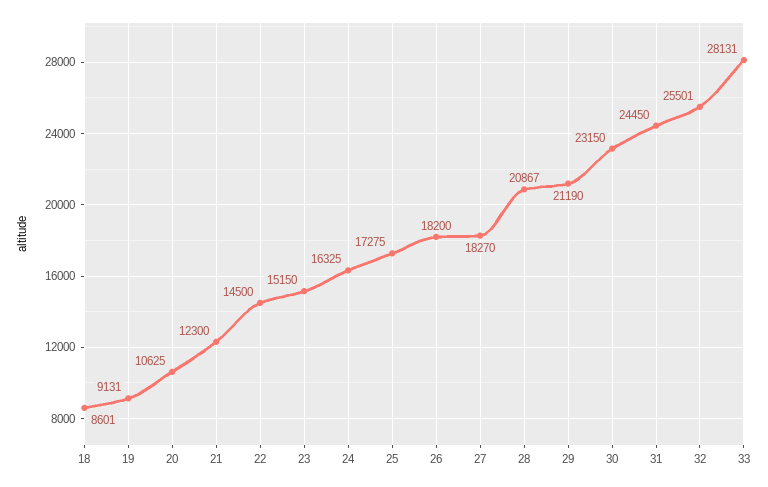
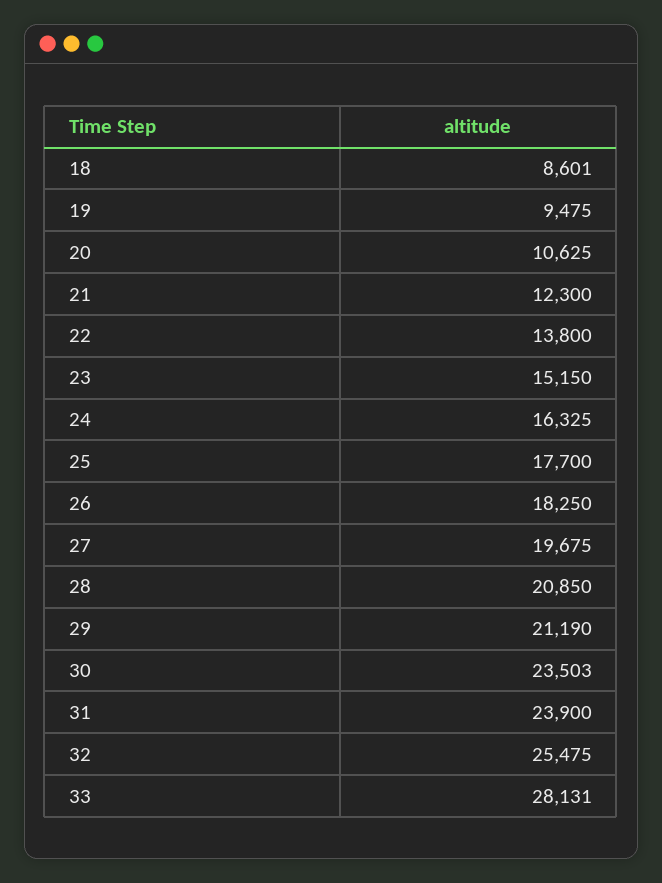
19: 9131 -> 9475
22: 14500 -> 13800
25: 17275 -> 17700
26: 18200 -> 18250
27: 18270 -> 19675
28: 20867 -> 20850
30: 23150 -> 23503
31: 24450 -> 23900
32: 25501 -> 25475

